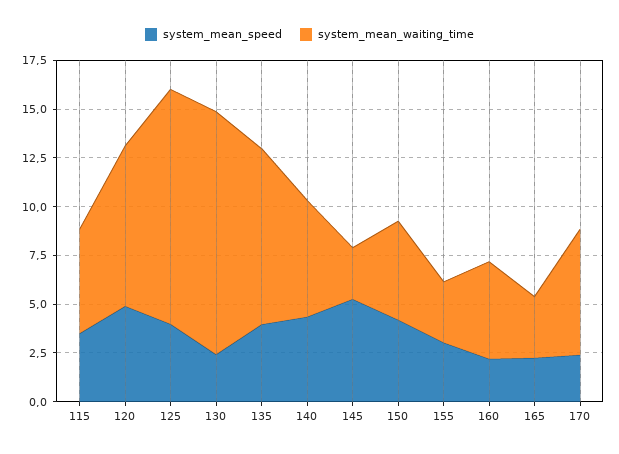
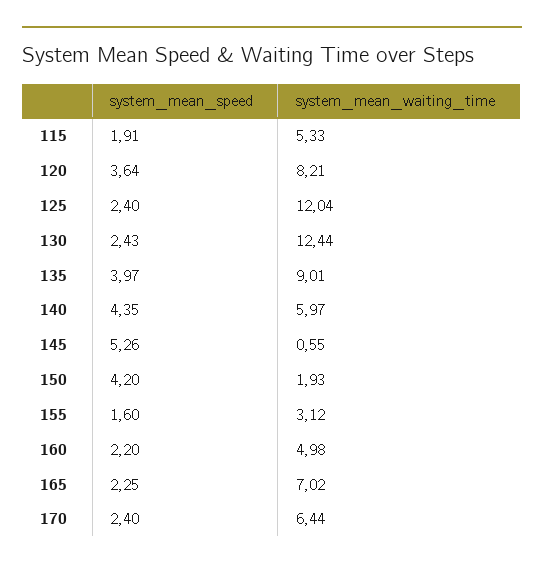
system_mean_speed, 115: 3.5 -> 1.91
system_mean_speed, 120: 5 -> 3.64
system_mean_speed, 125: 4 -> 2.4
system_mean_waiting_time, 145: 2.5 -> 0.55
system_mean_waiting_time, 150: 5 -> 1.93
system_mean_speed, 155: 3 -> 1.6
system_mean_waiting_time, 165: 3 -> 7.02

